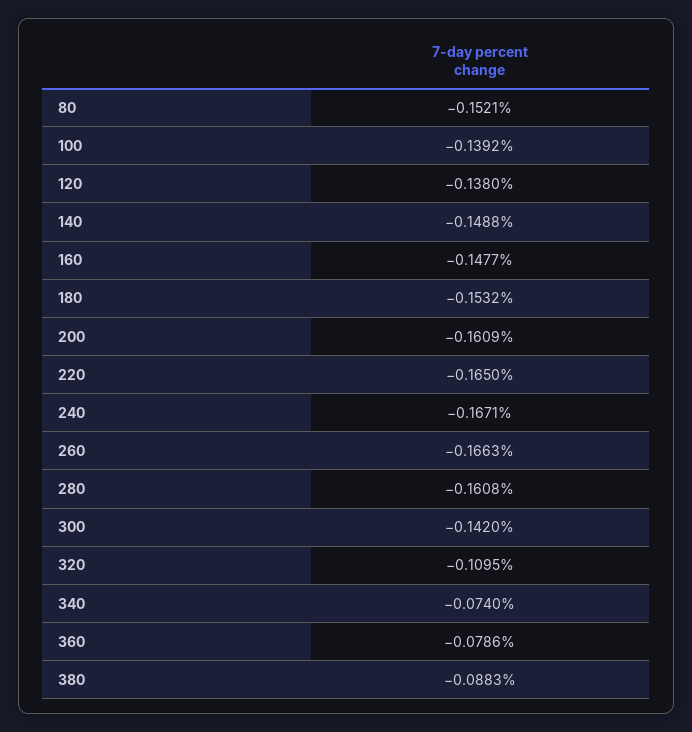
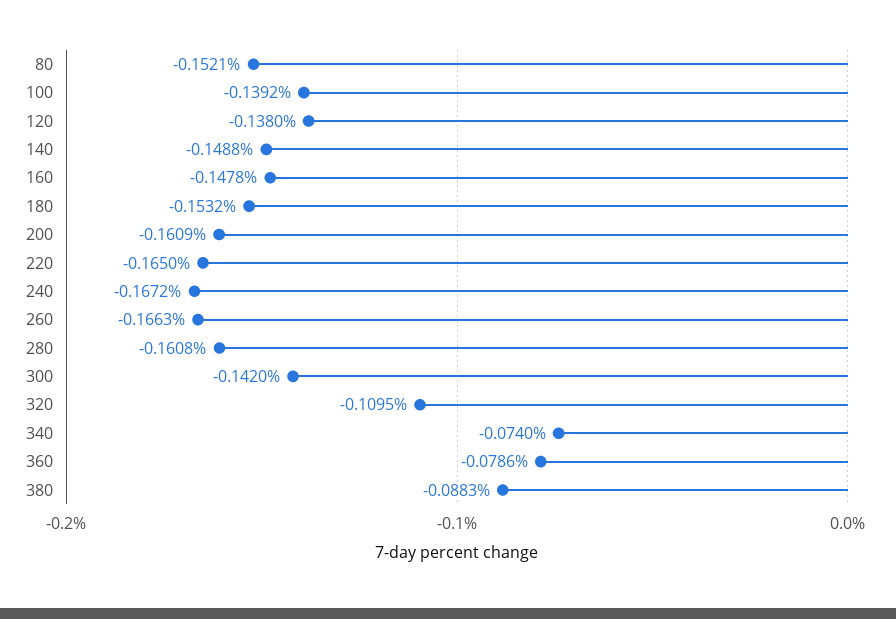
160: -0.1477 -> -0.1478
240: -0.1671 -> -0.1672

